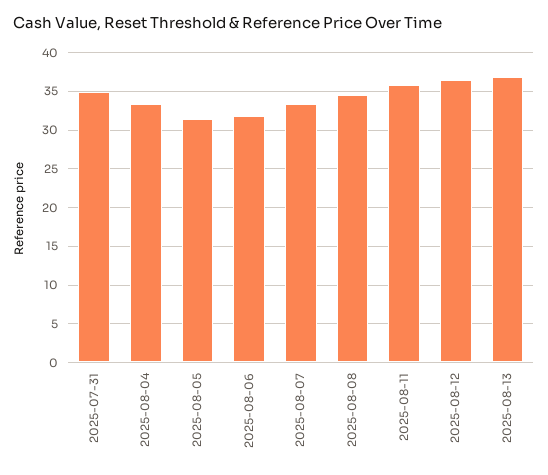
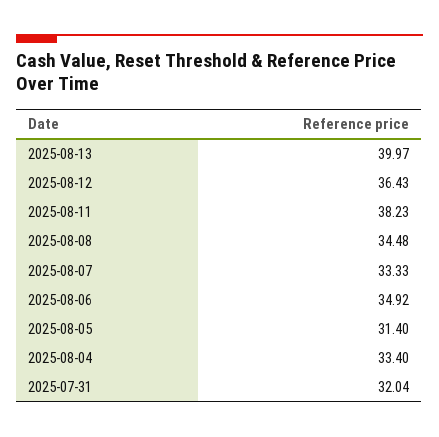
2025-07-31: 35 -> 32.04
2025-08-06: 32 -> 34.92
2025-08-11: 36 -> 38.23
2025-08-13: 37 -> 39.97

